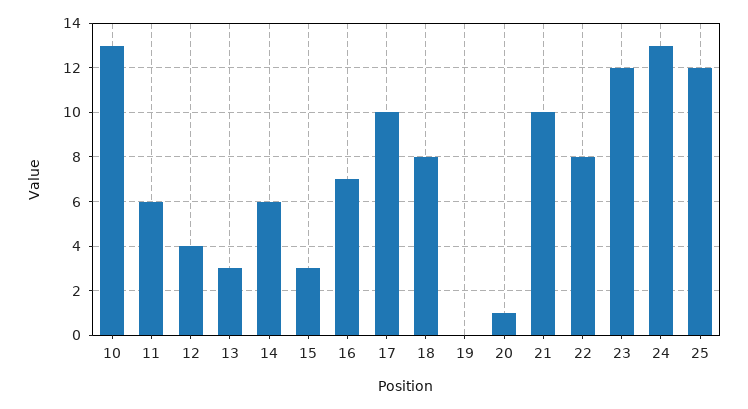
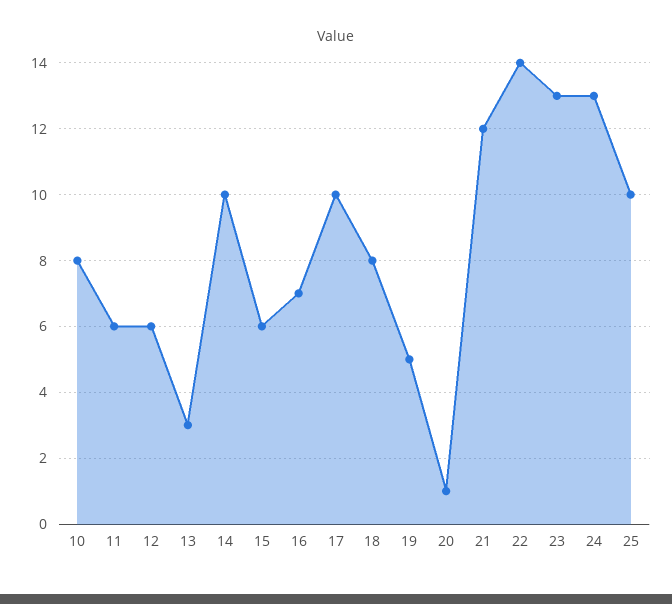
10: 13 -> 8
12: 4 -> 6
14: 6 -> 10
15: 3 -> 6
19: 0 -> 5
21: 10 -> 12
22: 8 -> 14
23: 12 -> 13
25: 12 -> 10

